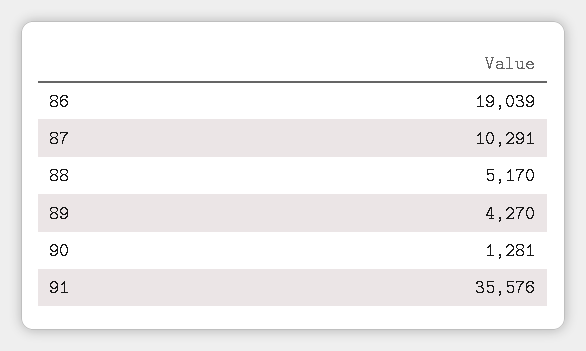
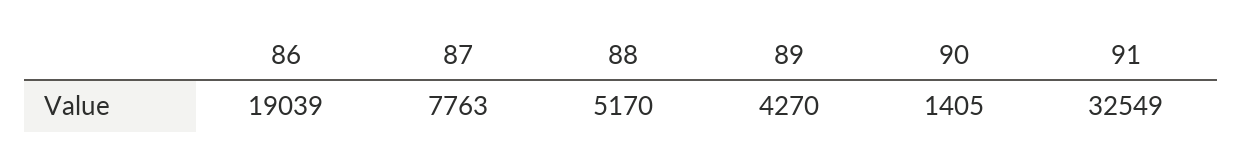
87: 10291 -> 7763
90: 1281 -> 1405
91: 35576 -> 32549

